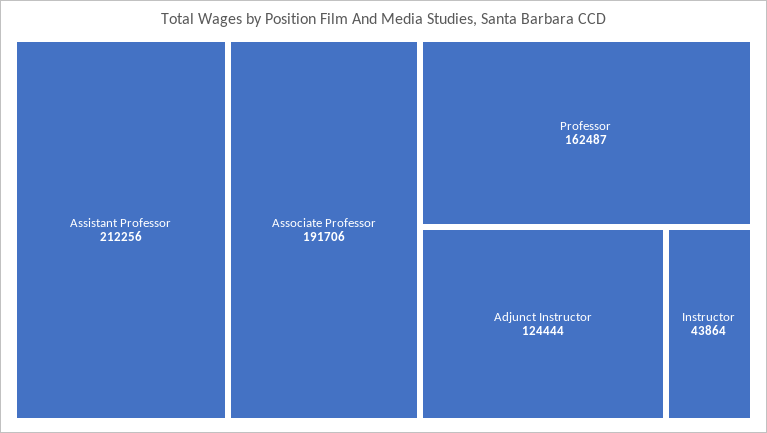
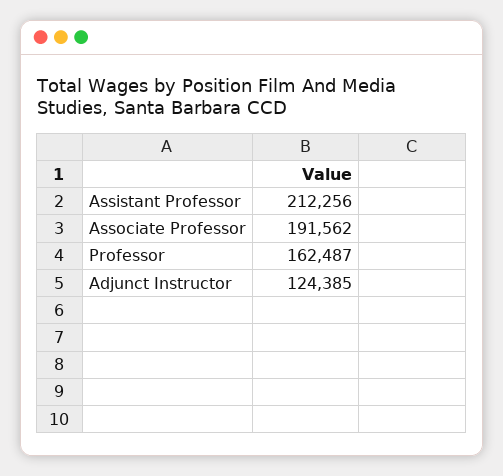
Associate Professor: 191706 -> 191562
Adjunct Instructor: 124444 -> 124385
Instructor: 43864 -> none

